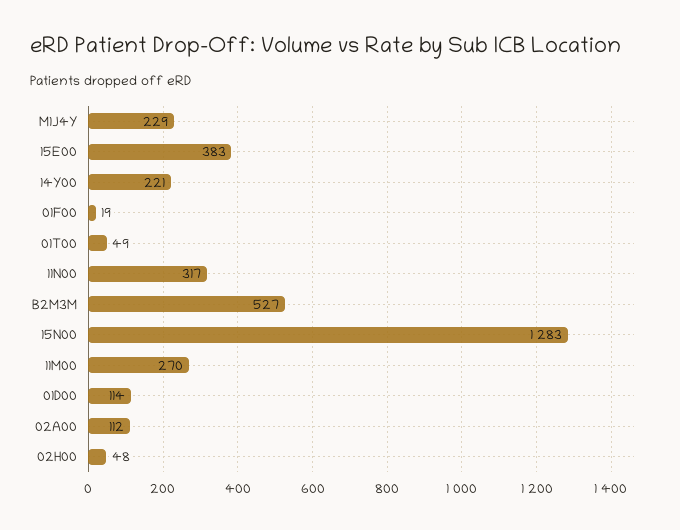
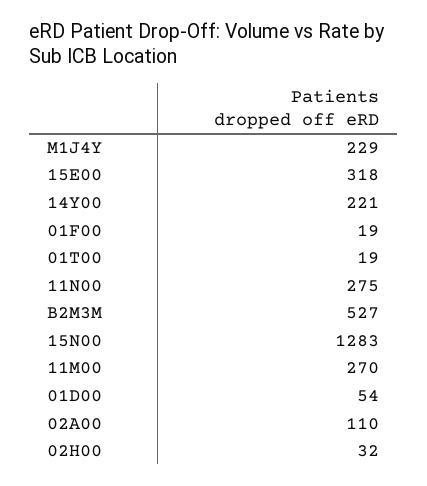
15E00: 383 -> 318
01T00: 49 -> 19
11N00: 317 -> 275
01D00: 114 -> 54
02A00: 112 -> 110
02H00: 48 -> 32

